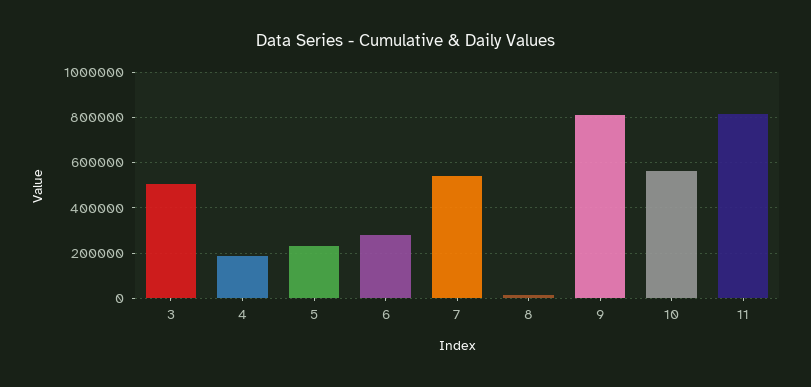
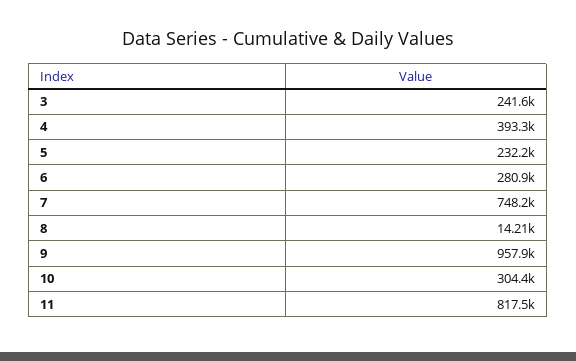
3: 500000 -> 241600
4: 200000 -> 393300
7: 550000 -> 748200
9: 800000 -> 957900
10: 550000 -> 304400

